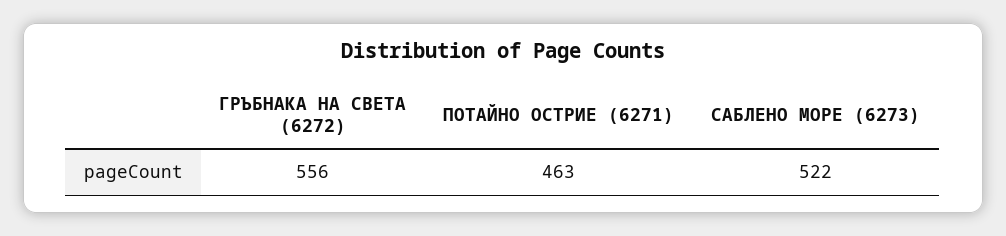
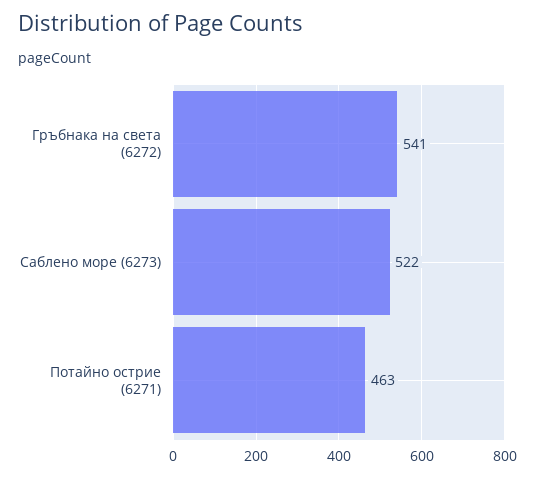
ГРЪБНАКА НА СВЕТА (6272): 556 -> 541

